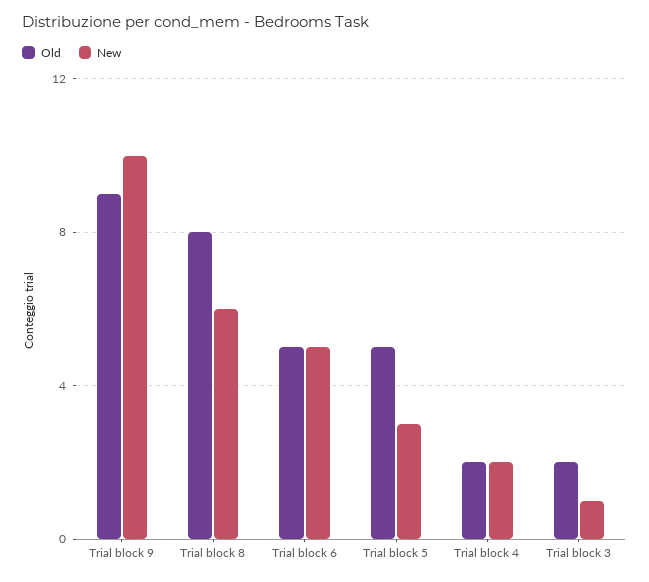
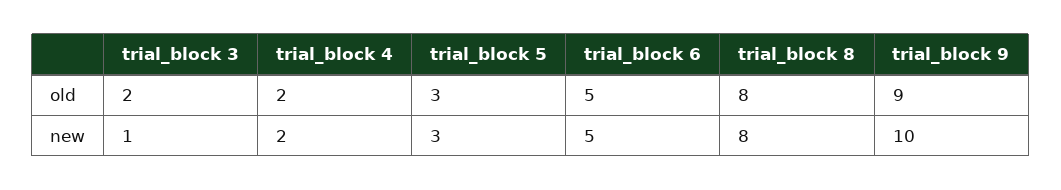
New, Trial block 8: 6 -> 8
Old, Trial block 5: 5 -> 3

